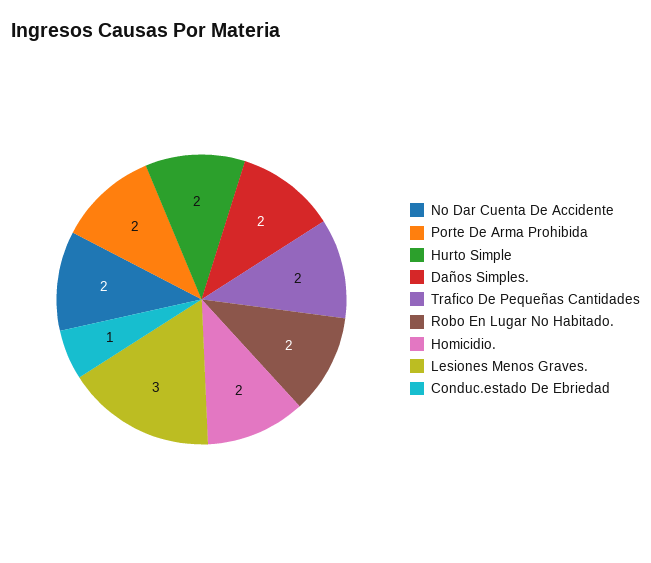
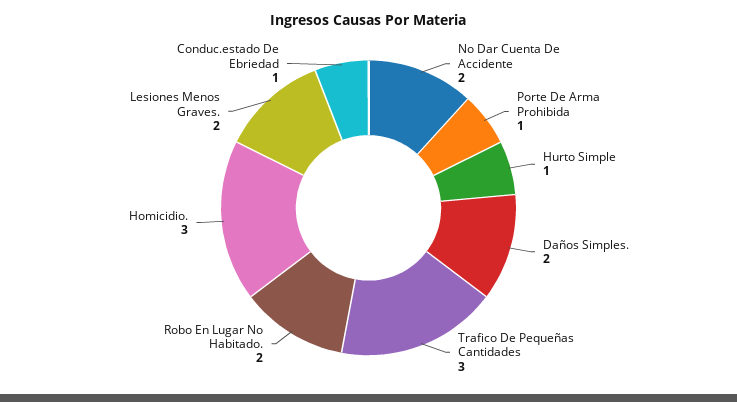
Porte De Arma Prohibida: 2 -> 1
Hurto Simple: 2 -> 1
Trafico De Pequeñas Cantidades: 2 -> 3
Homicidio.: 2 -> 3
Lesiones Menos Graves.: 3 -> 2

